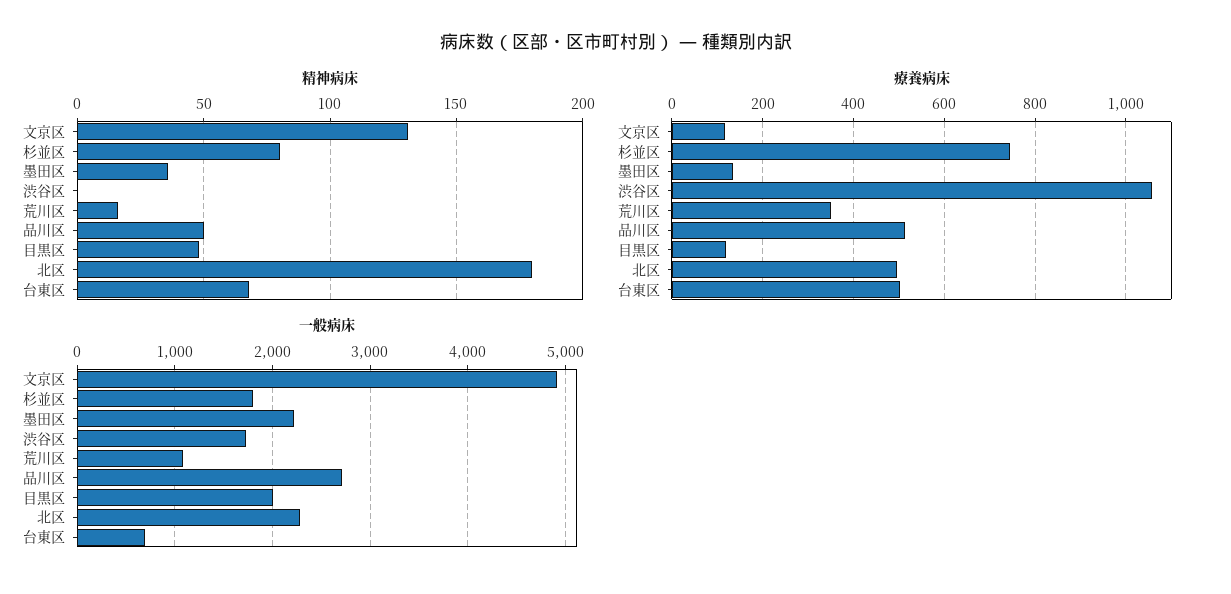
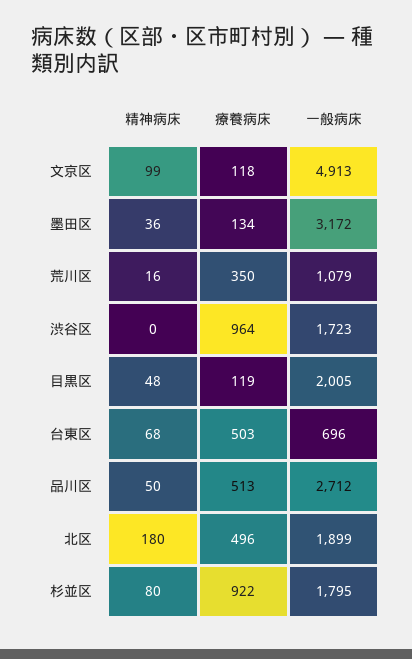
精神病床, 文京区: 130 -> 99
療養病床, 杉並区: 740 -> 922
療養病床, 渋谷区: 1060 -> 964
一般病床, 墨田区: 2200 -> 3172
一般病床, 北区: 2300 -> 1899

